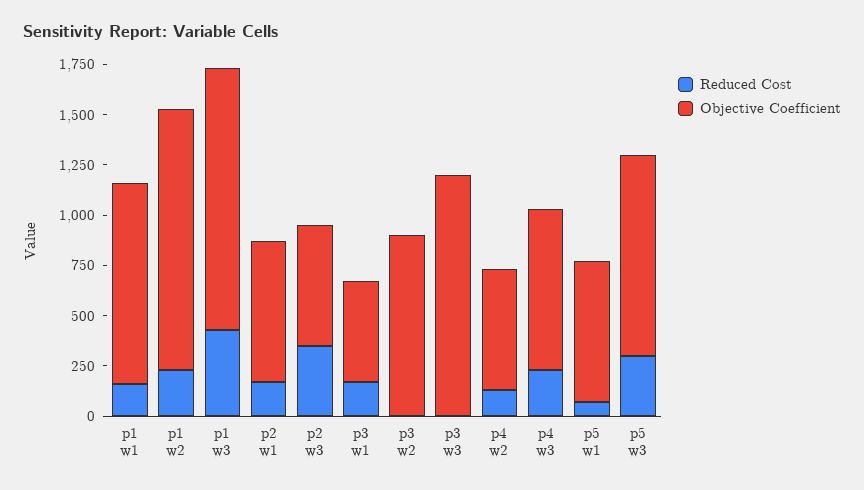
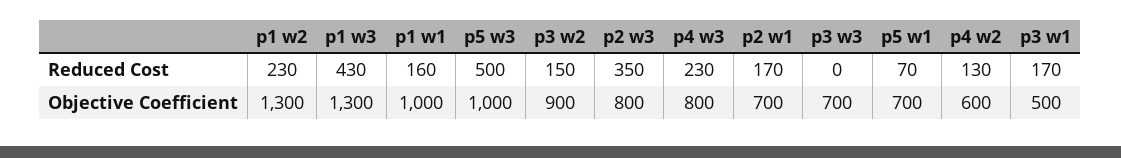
Objective Coefficient, p2 w3: 600 -> 800
Reduced Cost, p3 w2: 0 -> 150
Objective Coefficient, p3 w3: 1200 -> 700
Reduced Cost, p5 w3: 300 -> 500

